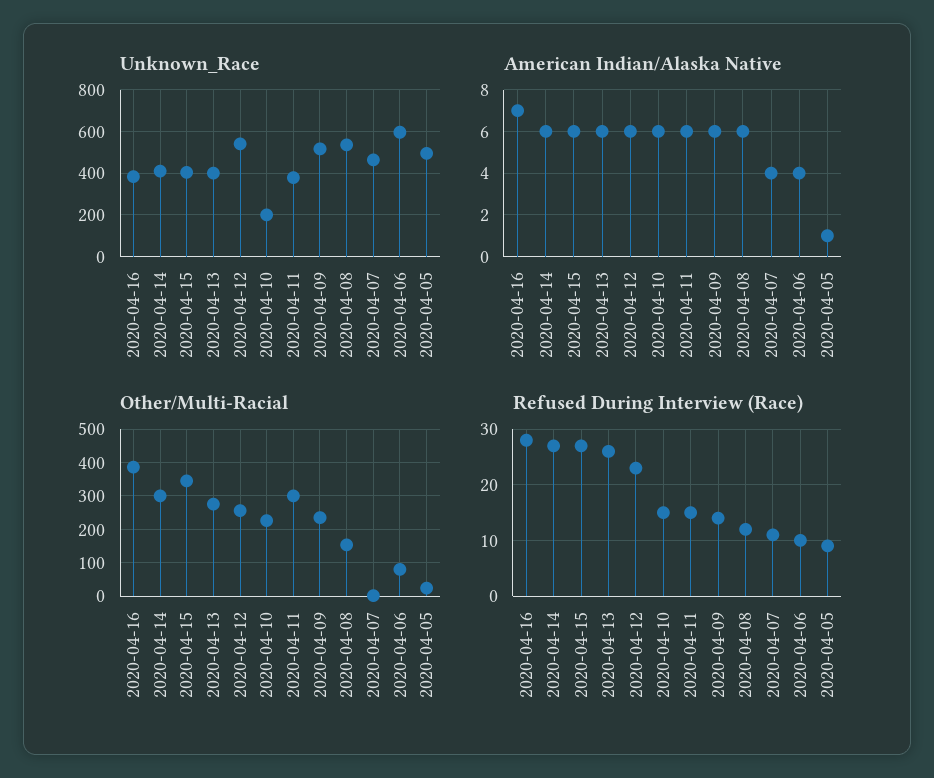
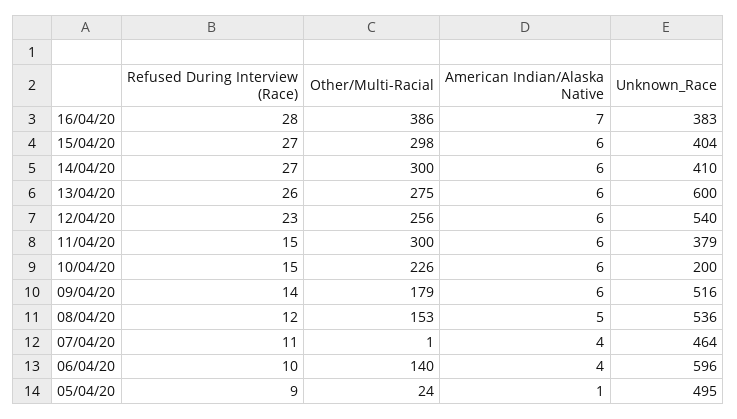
Unknown_Race, 2020-04-13: 400 -> 600
American Indian/Alaska Native, 2020-04-08: 6 -> 5
Other/Multi-Racial, 2020-04-15: 340 -> 298
Other/Multi-Racial, 2020-04-09: 240 -> 179
Other/Multi-Racial, 2020-04-06: 80 -> 140

